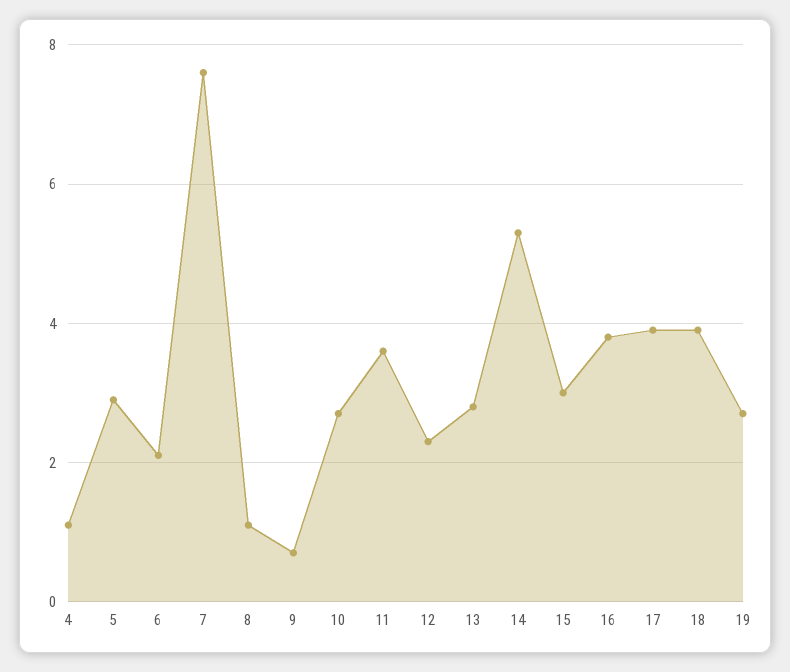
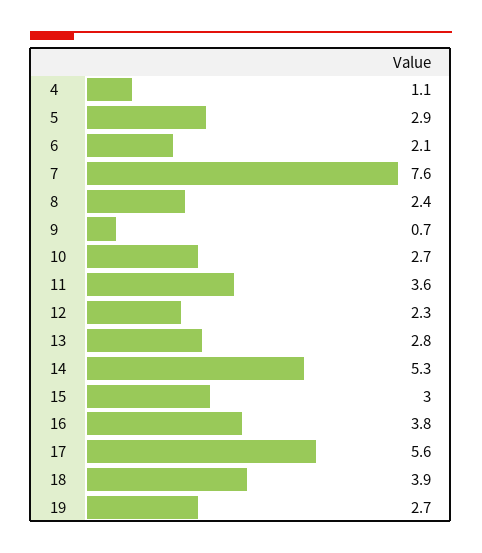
8: 1 -> 2.4
17: 4 -> 5.6

